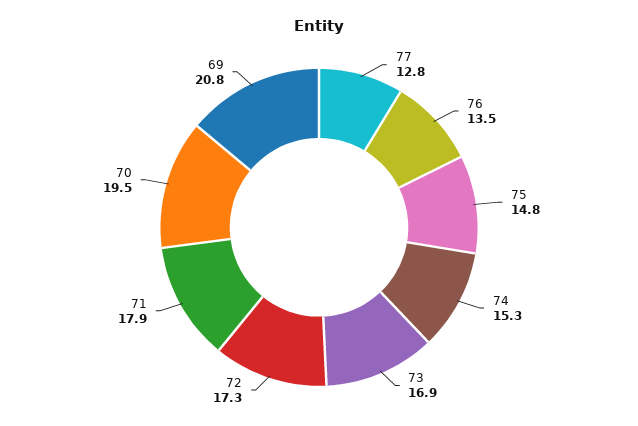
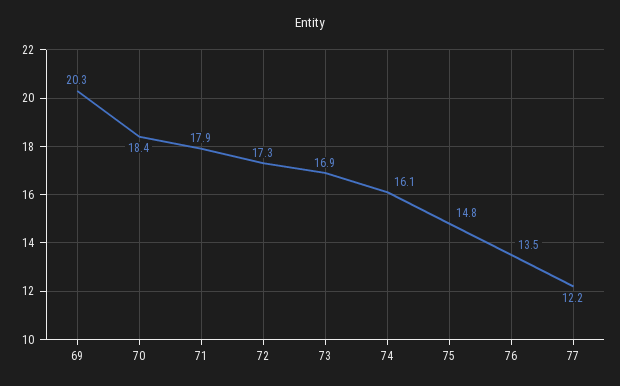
77: 12.8 -> 12.2
74: 15.3 -> 16.1
70: 19.5 -> 18.4
69: 20.8 -> 20.3

